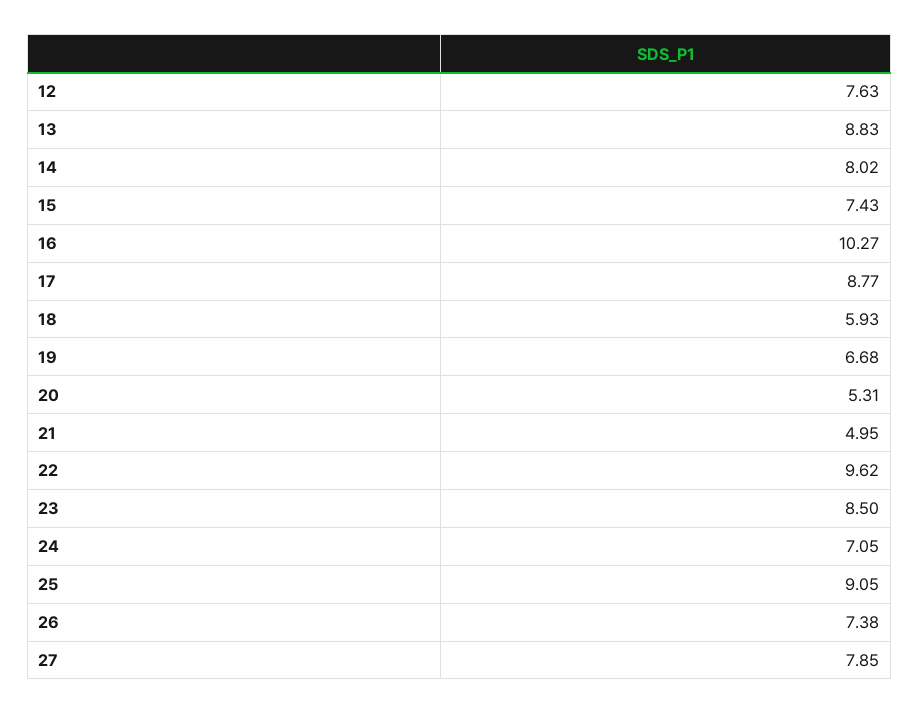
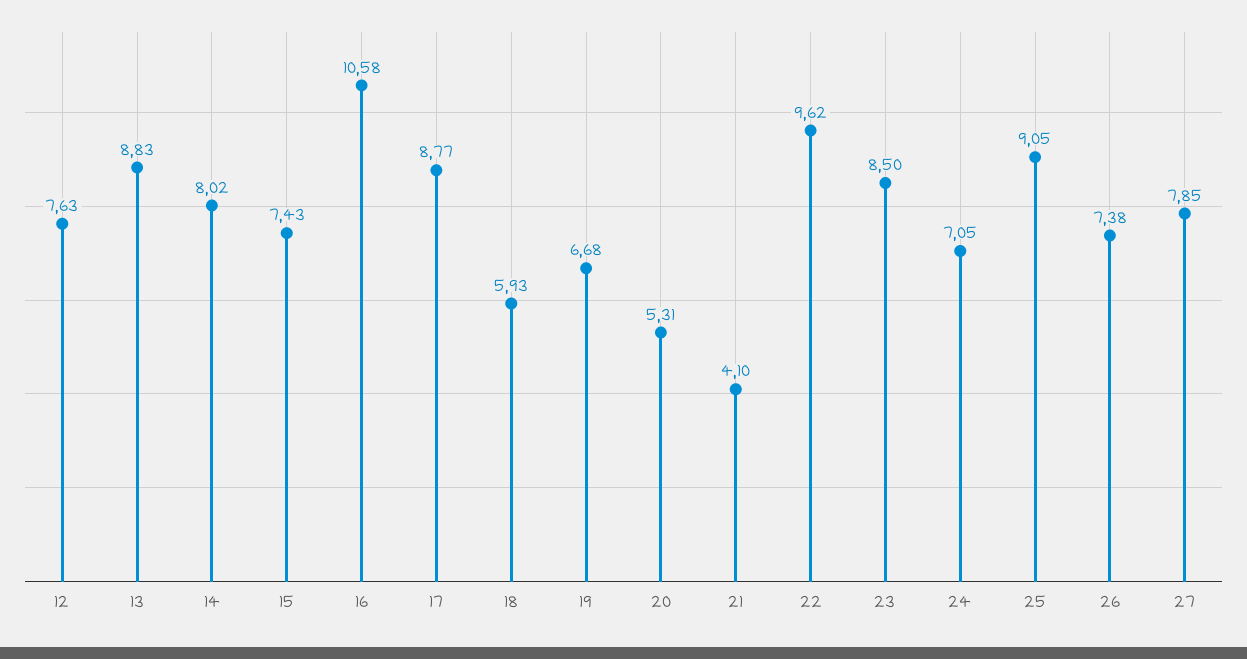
16: 10.27 -> 10.58
21: 4.95 -> 4.1

